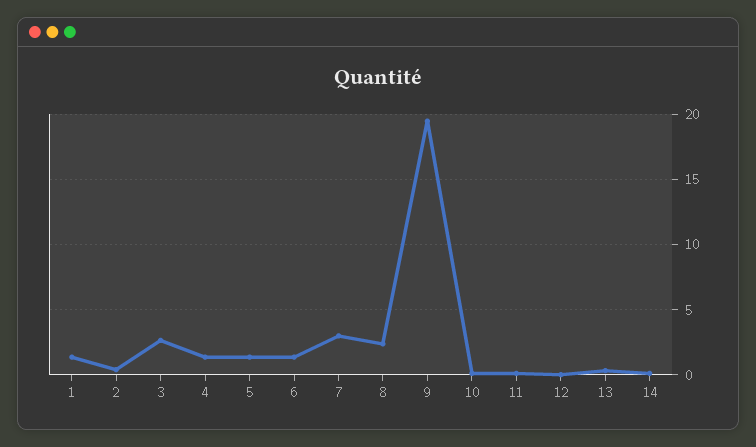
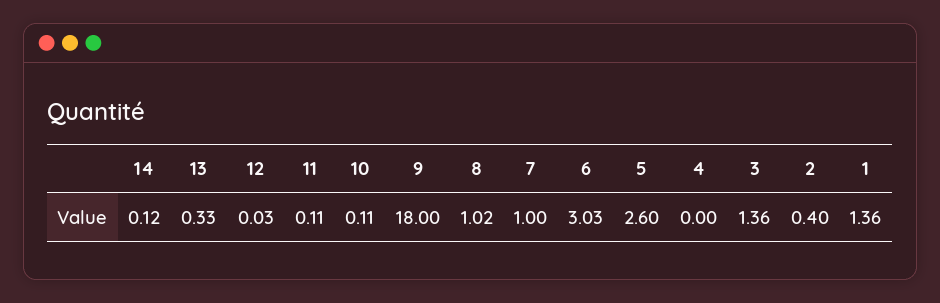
3: 2.5 -> 1.36
4: 1.5 -> 0
5: 1.5 -> 2.6
6: 1.5 -> 3.03
7: 3 -> 1
8: 2.5 -> 1.02
9: 19.5 -> 18

